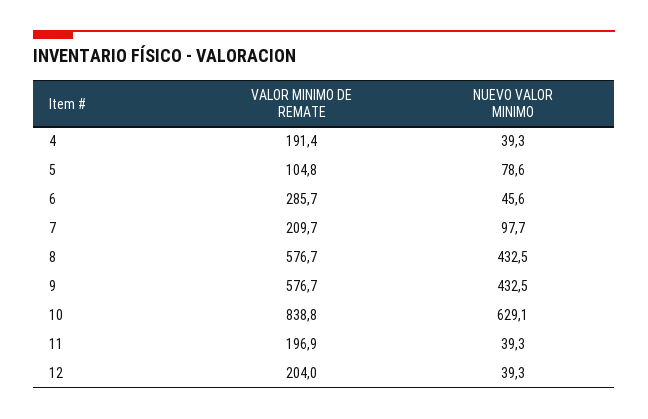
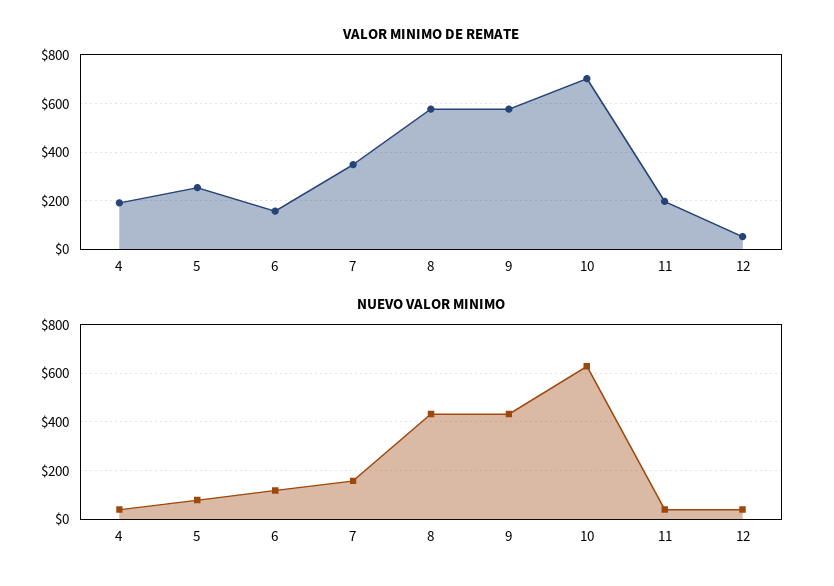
VALOR MINIMO DE REMATE, 5: 104.8 -> 250
VALOR MINIMO DE REMATE, 6: 285.7 -> 150
NUEVO VALOR MINIMO, 6: 45.6 -> 125
VALOR MINIMO DE REMATE, 7: 209.7 -> 350
NUEVO VALOR MINIMO, 7: 97.7 -> 150
VALOR MINIMO DE REMATE, 10: 838.8 -> 700
VALOR MINIMO DE REMATE, 12: 204 -> 50

